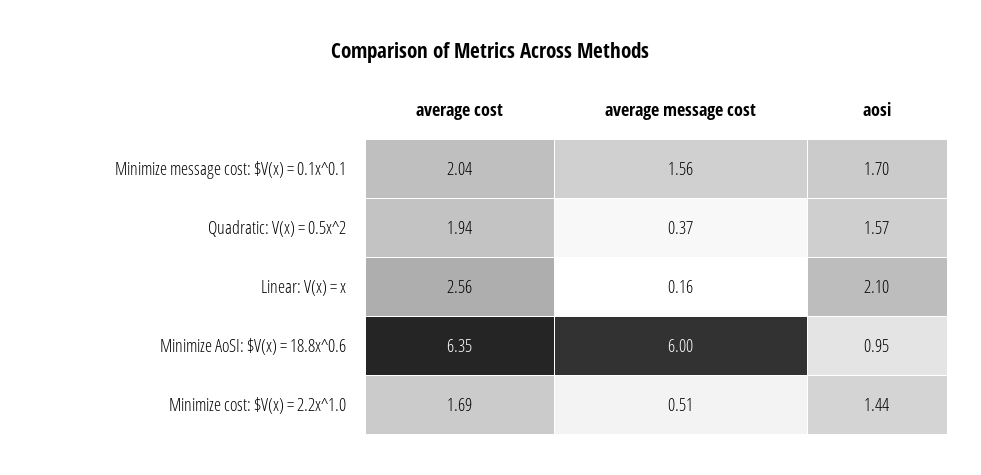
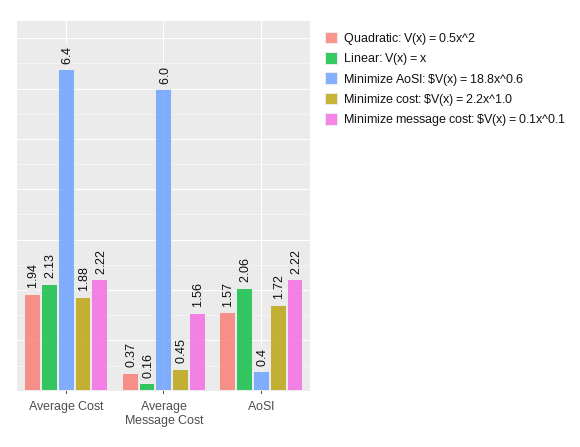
Minimize message cost: $V(x) = 0.1x^0.1, average cost: 2.04 -> 2.22
Minimize message cost: $V(x) = 0.1x^0.1, aosi: 1.7 -> 2.22
Linear: V(x) = x, average cost: 2.56 -> 2.13
Linear: V(x) = x, aosi: 2.1 -> 2.06
Minimize AoSI: $V(x) = 18.8x^0.6, aosi: 0.95 -> 0.4
Minimize cost: $V(x) = 2.2x^1.0, average cost: 1.69 -> 1.88
Minimize cost: $V(x) = 2.2x^1.0, average message cost: 0.51 -> 0.45
Minimize cost: $V(x) = 2.2x^1.0, aosi: 1.44 -> 1.72

